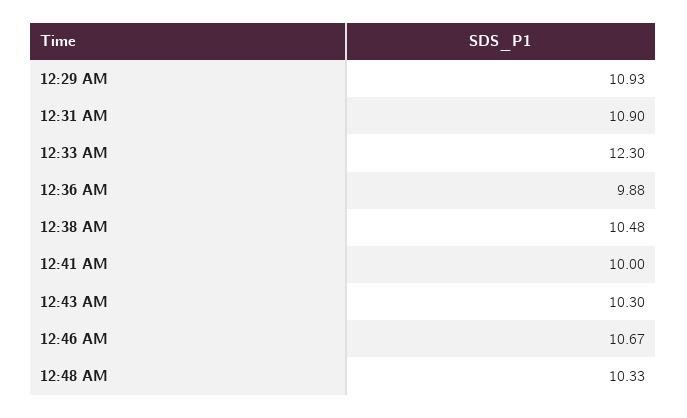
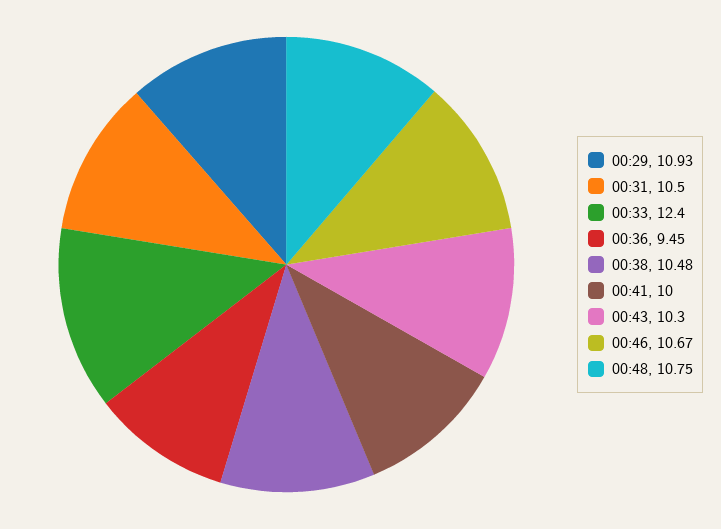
12:31 AM: 10.9 -> 10.5
12:33 AM: 12.3 -> 12.4
12:36 AM: 9.88 -> 9.45
12:48 AM: 10.33 -> 10.75

